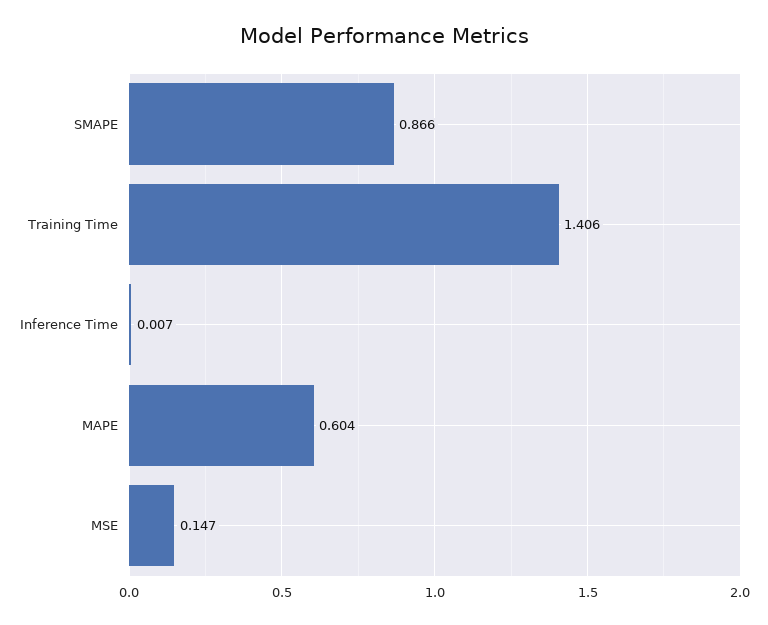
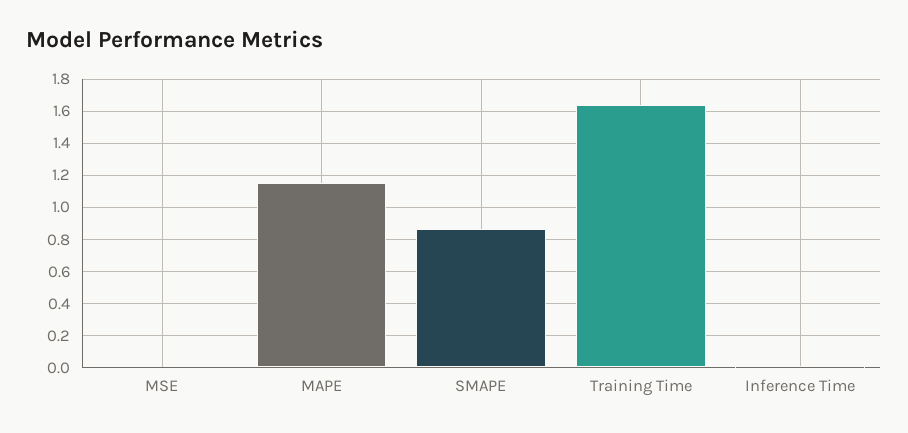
Training Time: 1.406 -> 1.65
MAPE: 0.604 -> 1.15
MSE: 0.147 -> 0

